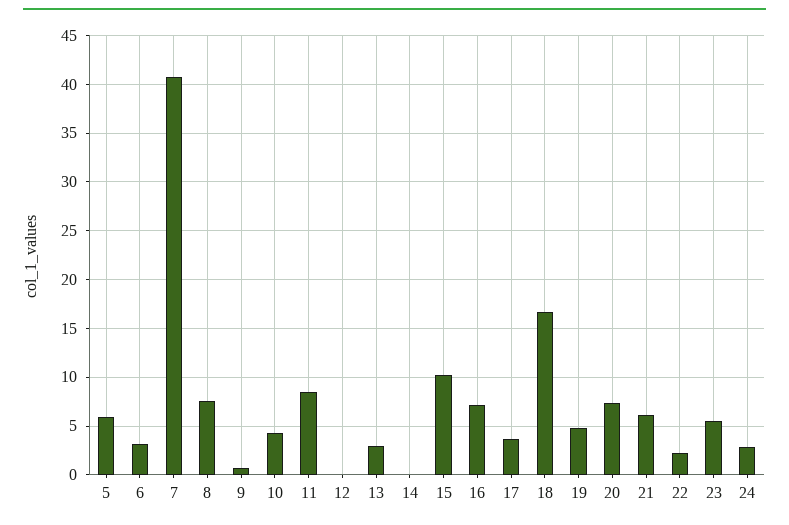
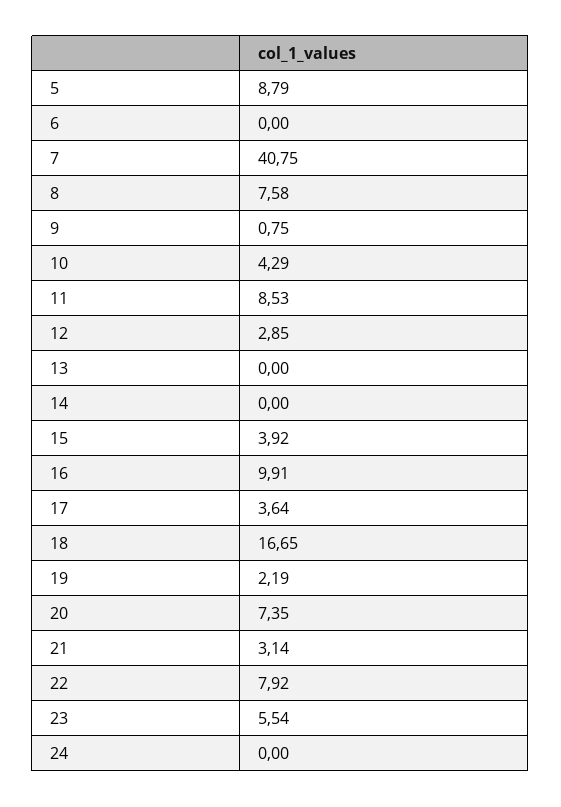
5: 6 -> 8.79
6: 3 -> 0
12: 0 -> 2.85
13: 3 -> 0
15: 10 -> 3.92
16: 7 -> 9.91
19: 5 -> 2.19
21: 6 -> 3.14
22: 2 -> 7.92
24: 3 -> 0

